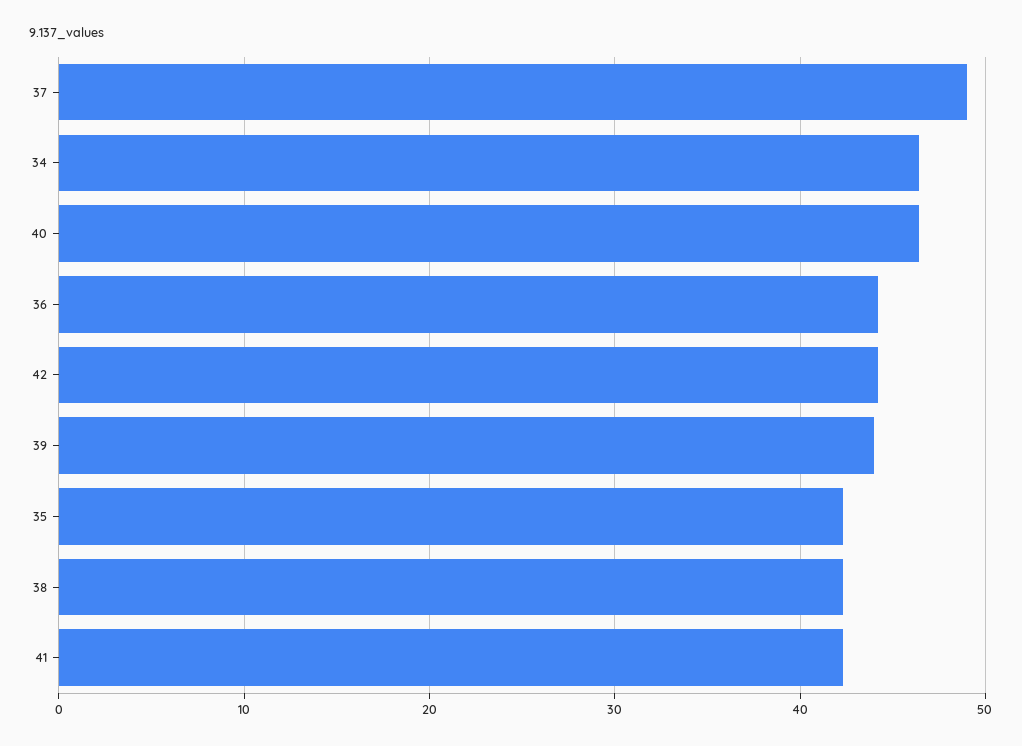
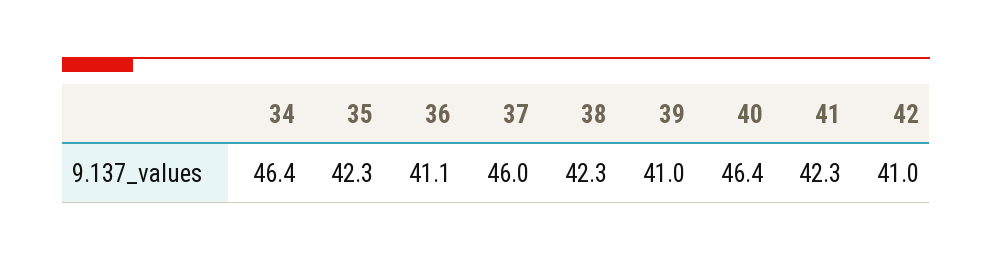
37: 49 -> 46
36: 44 -> 41.1
42: 44 -> 41
39: 44 -> 41

